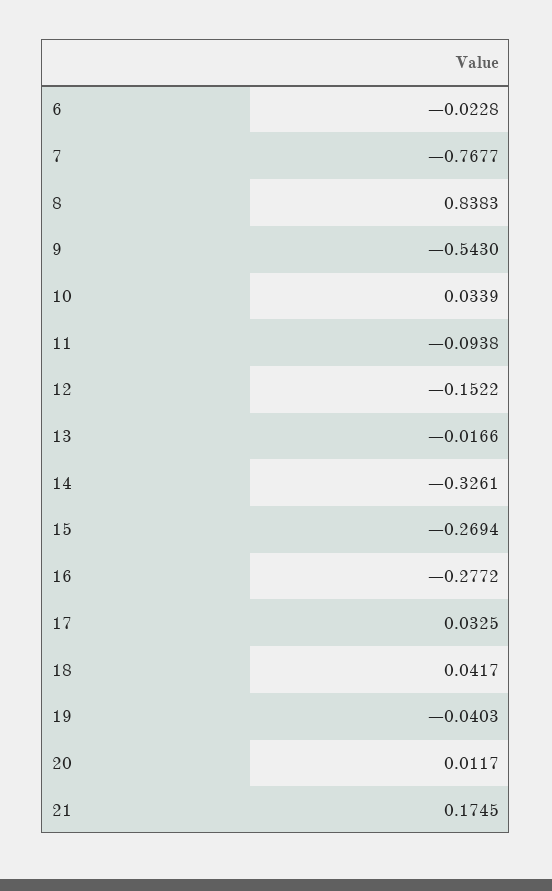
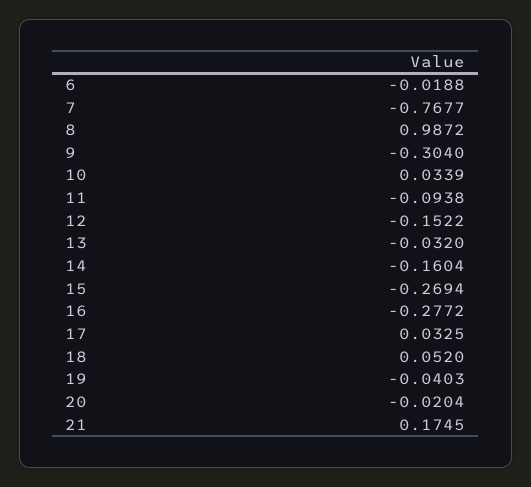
6: -0.0228 -> -0.0188
8: 0.8383 -> 0.9872
9: -0.543 -> -0.304
13: -0.0166 -> -0.032
14: -0.3261 -> -0.1604
18: 0.0417 -> 0.052
20: 0.0117 -> -0.0204

